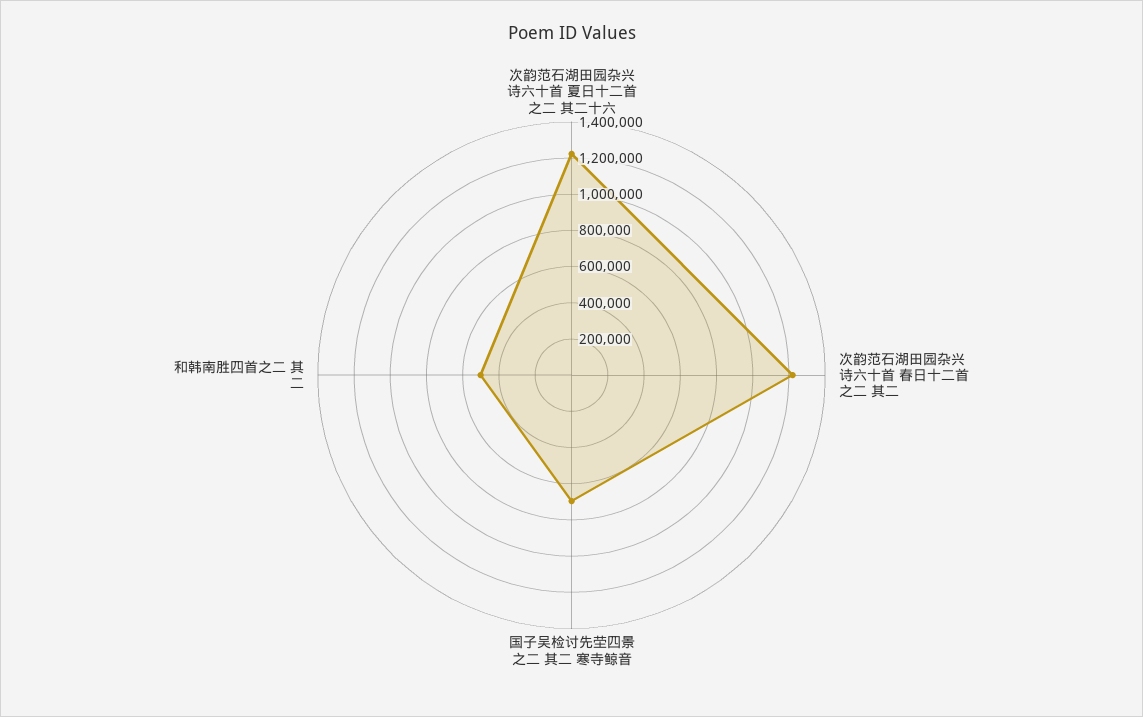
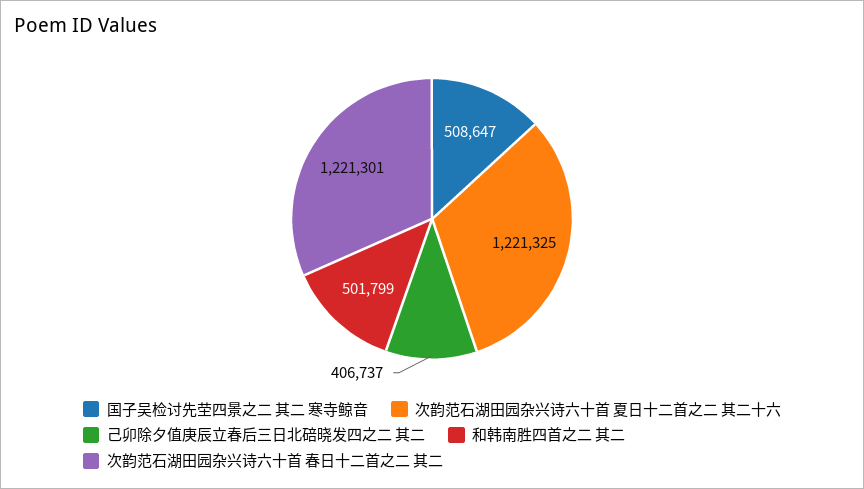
国子吴检讨先茔四景之二 其二 寒寺鲸音: 700000 -> 508647
己卯除夕值庚辰立春后三日北碚晓发四之二 其二: none -> 406737

